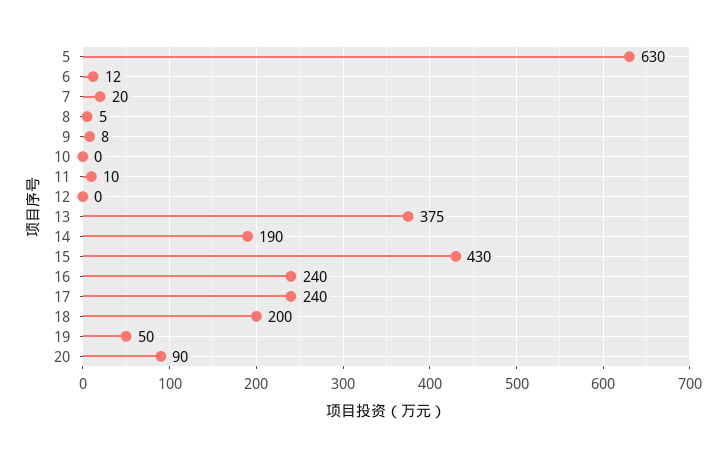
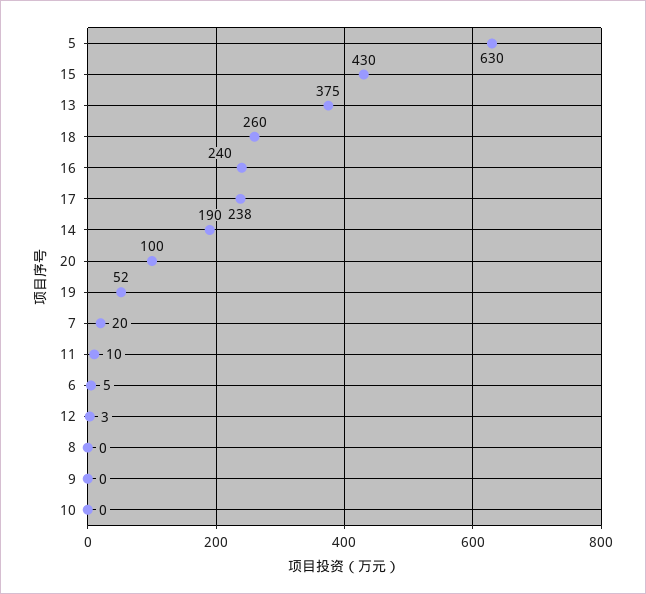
6: 12 -> 5
8: 5 -> 0
9: 8 -> 0
12: 0 -> 3
17: 240 -> 238
18: 200 -> 260
19: 50 -> 52
20: 90 -> 100

